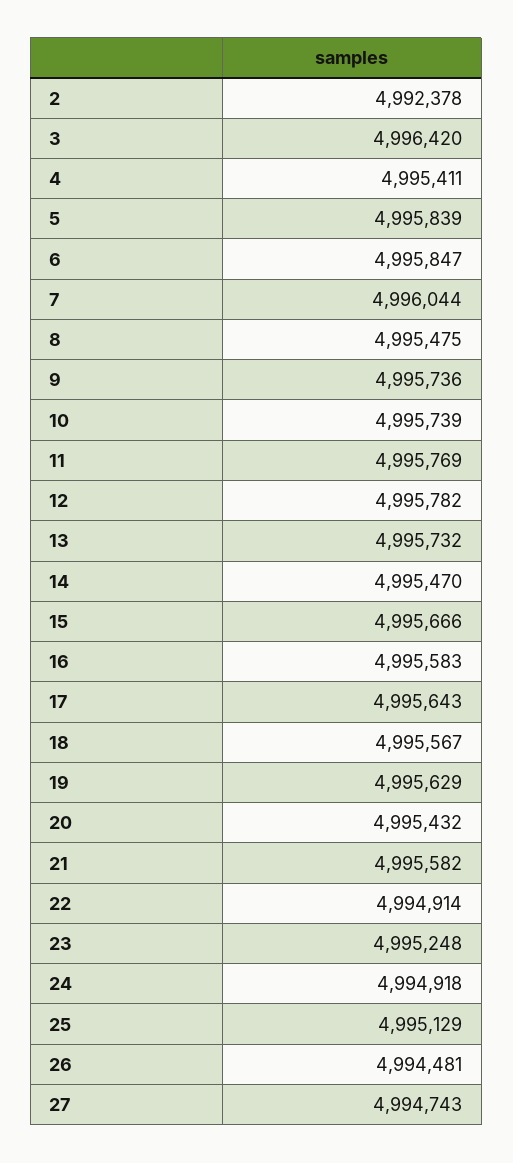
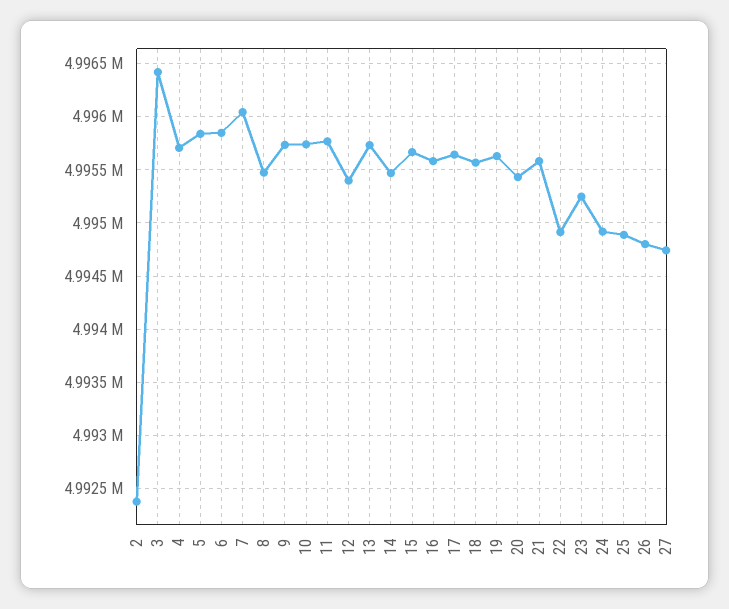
4: 4995411 -> 4995700
12: 4995782 -> 4995400
25: 4995129 -> 4994900
26: 4994481 -> 4994800

